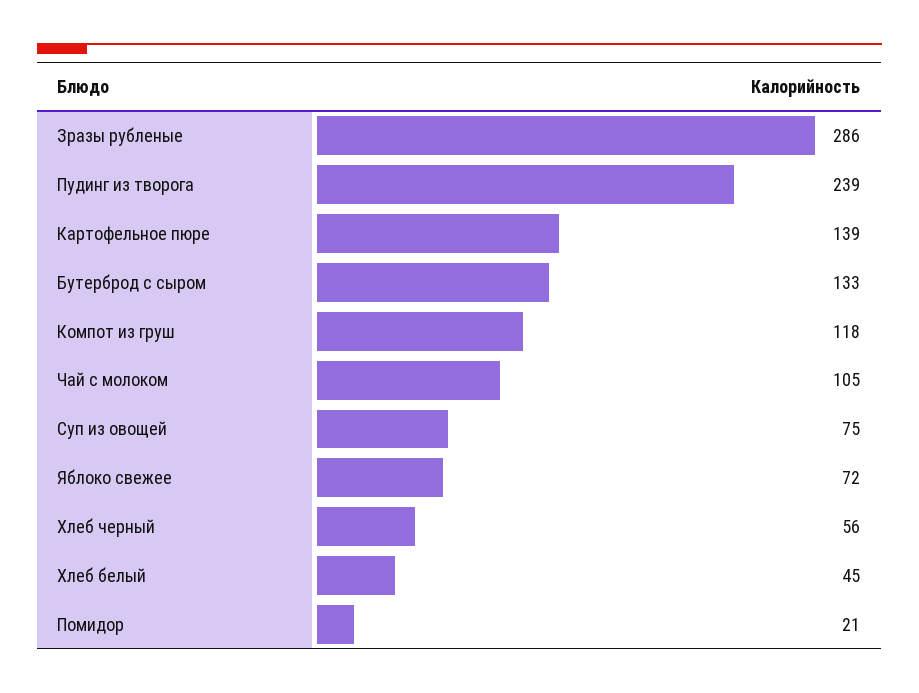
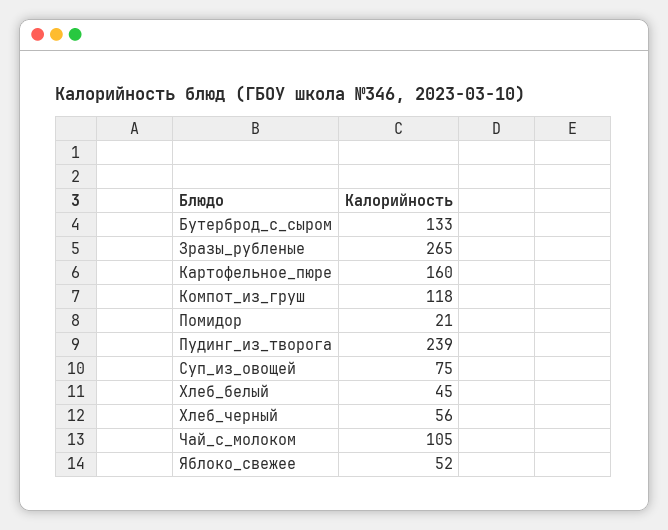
Зразы рубленые: 286 -> 265
Картофельное пюре: 139 -> 160
Яблоко свежее: 72 -> 52

